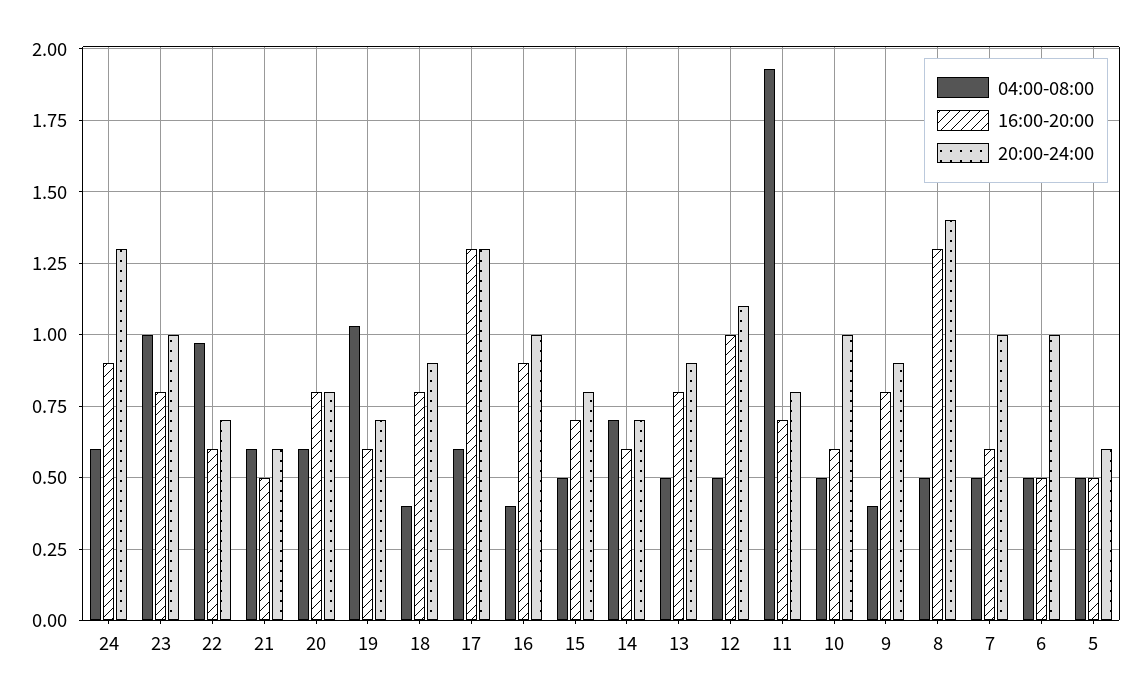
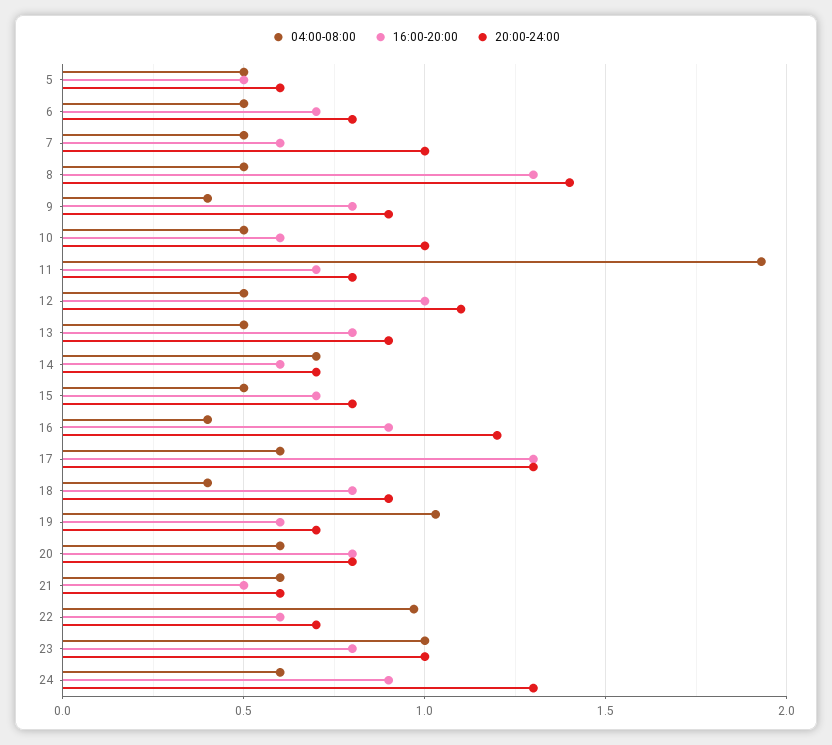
20:00-24:00, 16: 1 -> 1.2
16:00-20:00, 6: 0.5 -> 0.7
20:00-24:00, 6: 1 -> 0.8

